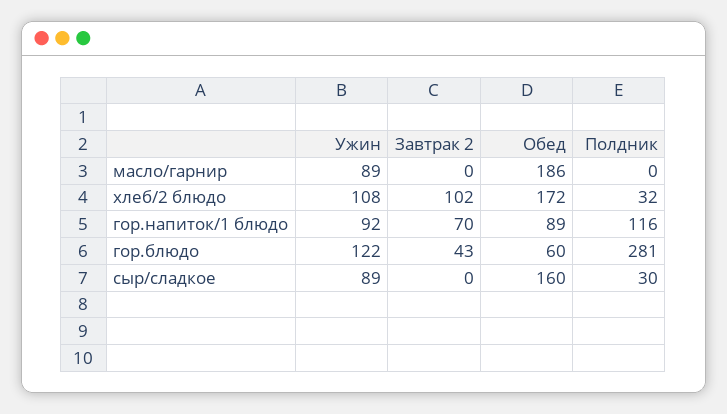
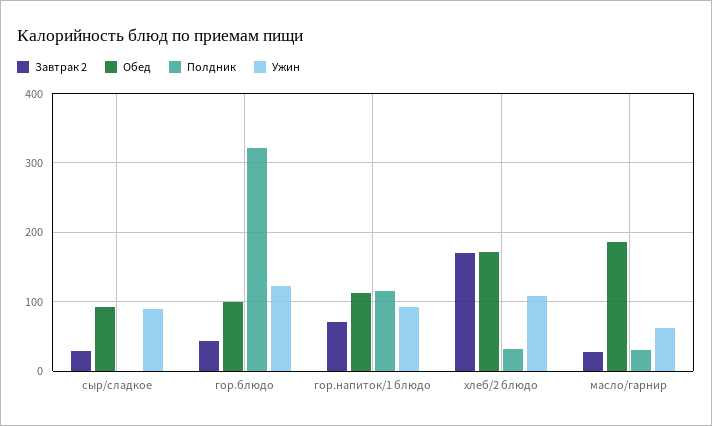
Ужин, масло/гарнир: 89 -> 60
Завтрак 2, масло/гарнир: 0 -> 30
Полдник, масло/гарнир: 0 -> 30
Завтрак 2, хлеб/2 блюдо: 102 -> 170
Обед, гор.напиток/1 блюдо: 89 -> 110
Обед, гор.блюдо: 60 -> 100
Полдник, гор.блюдо: 281 -> 320
Завтрак 2, сыр/сладкое: 0 -> 30
Обед, сыр/сладкое: 160 -> 90
Полдник, сыр/сладкое: 30 -> 0

